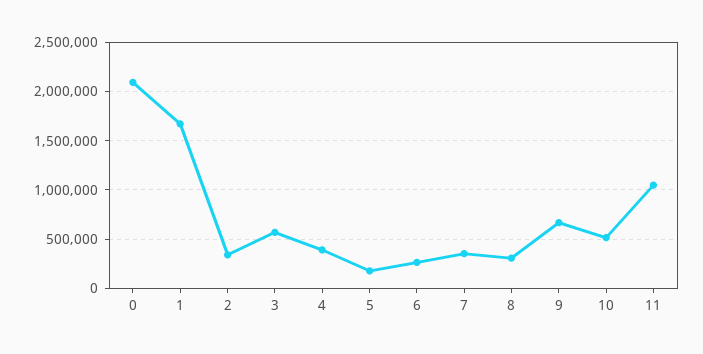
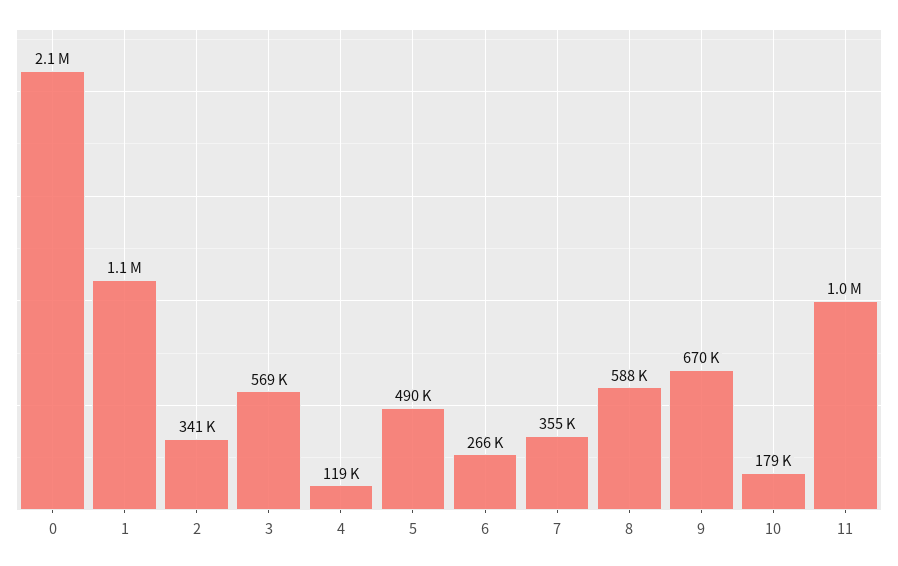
1: 1700000 -> 1100000
4: 400000 -> 119000
5: 200000 -> 490000
8: 300000 -> 588000
10: 500000 -> 179000

